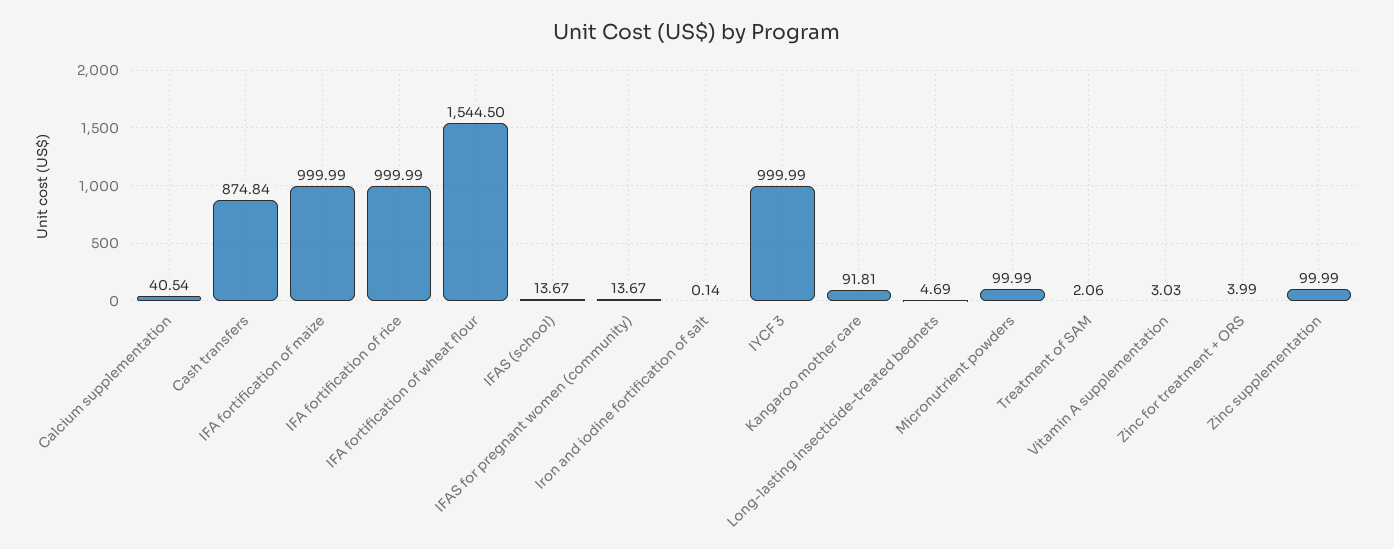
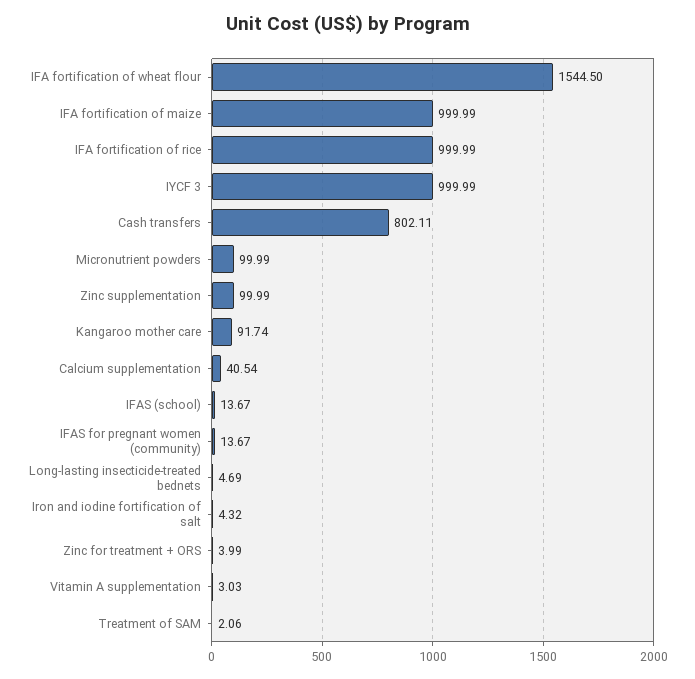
Cash transfers: 874.84 -> 802.11
Iron and iodine fortification of salt: 0.14 -> 4.32
Kangaroo mother care: 91.81 -> 91.74

